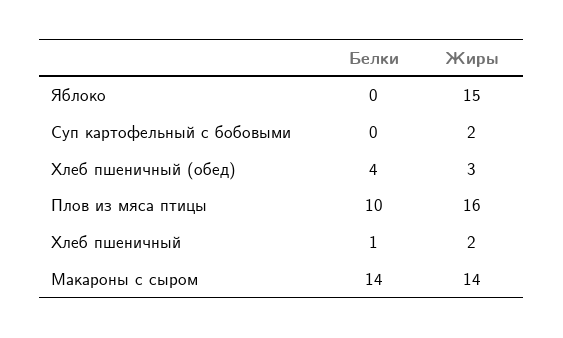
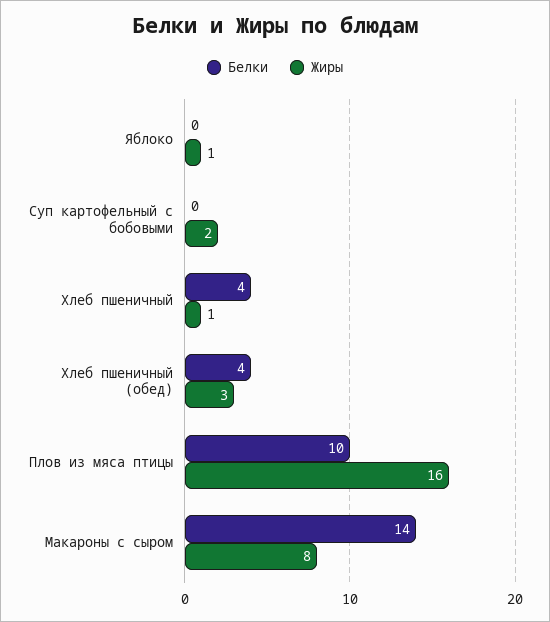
Жиры, Яблоко: 15 -> 1
Белки, Хлеб пшеничный: 1 -> 4
Жиры, Хлеб пшеничный: 2 -> 1
Жиры, Макароны с сыром: 14 -> 8

